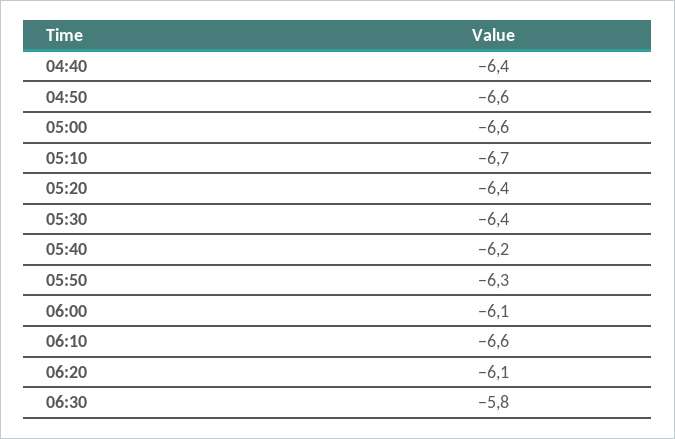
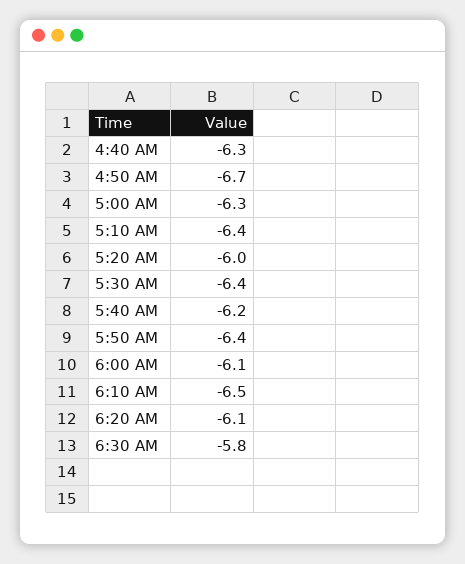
04:40: -6.4 -> -6.3
04:50: -6.6 -> -6.7
05:00: -6.6 -> -6.3
05:10: -6.7 -> -6.4
05:20: -6.4 -> -6
05:50: -6.3 -> -6.4
06:10: -6.6 -> -6.5

